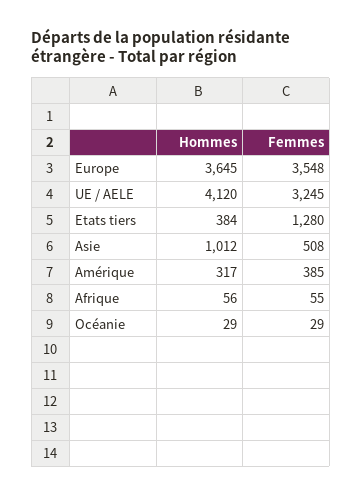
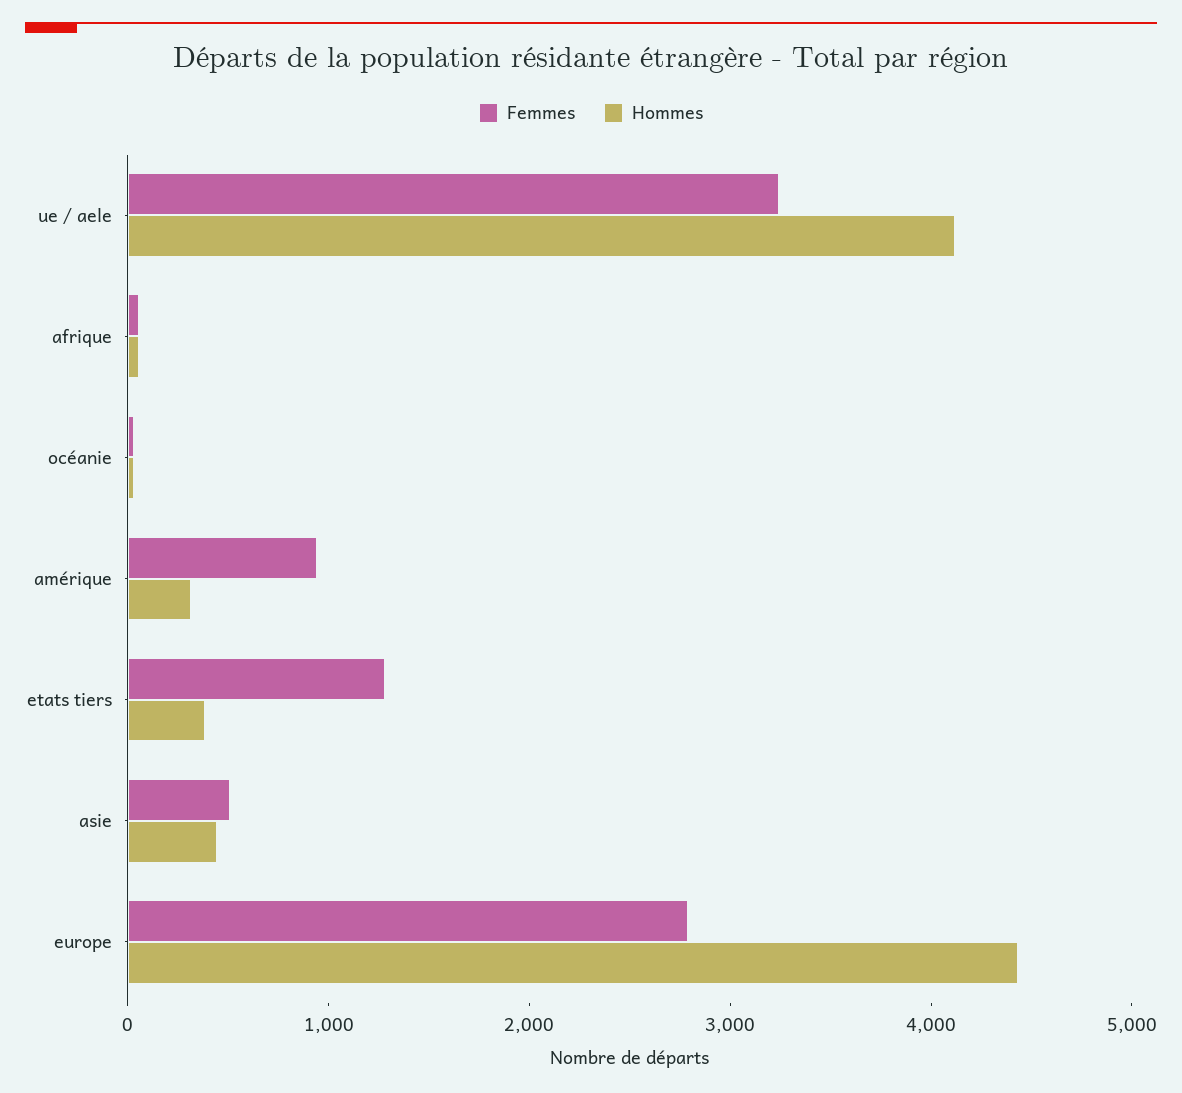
Hommes, Europe: 3645 -> 4400
Femmes, Europe: 3548 -> 2800
Hommes, Asie: 1012 -> 400
Femmes, Amérique: 385 -> 1000

